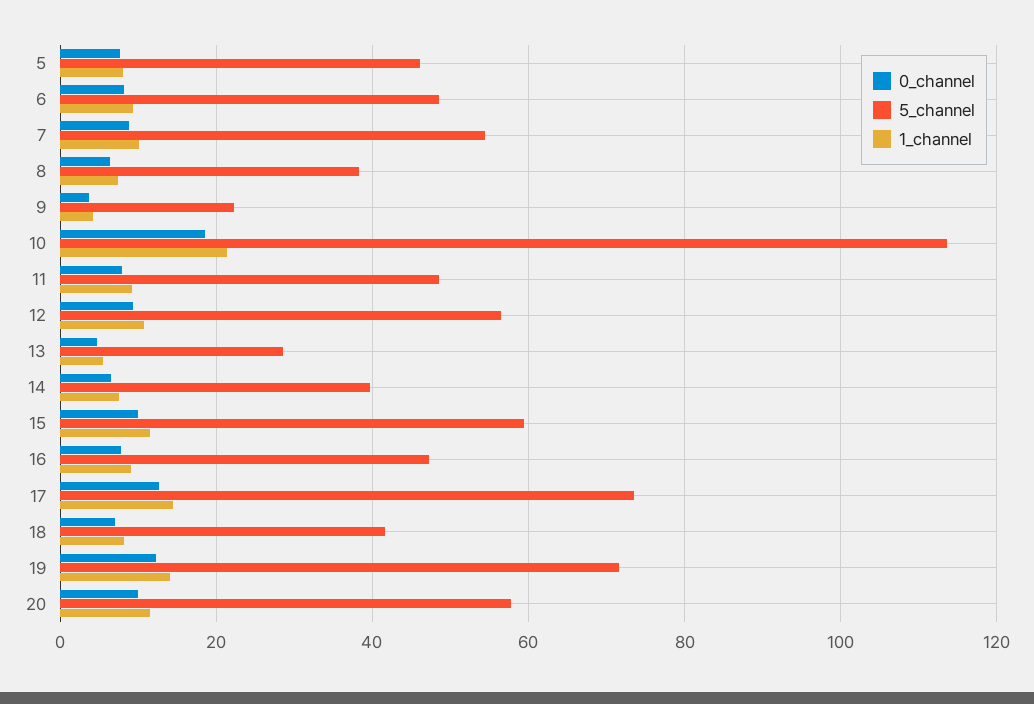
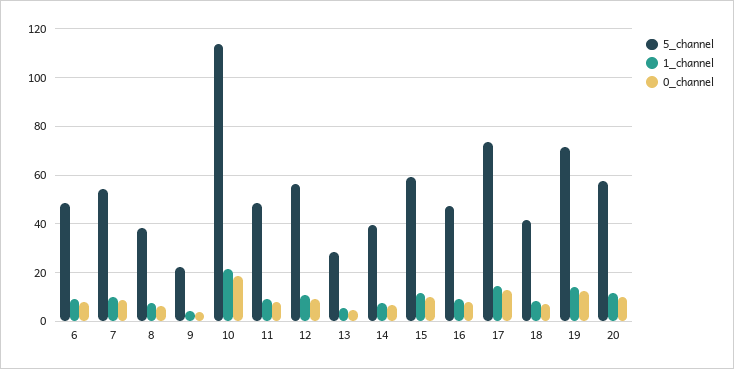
0_channel, 5: 8 -> none
5_channel, 5: 46 -> none
1_channel, 5: 8 -> none

